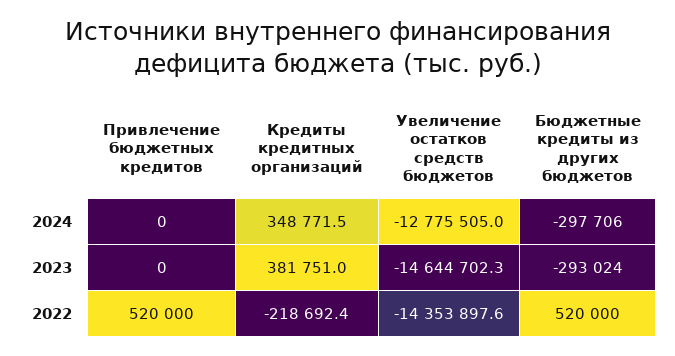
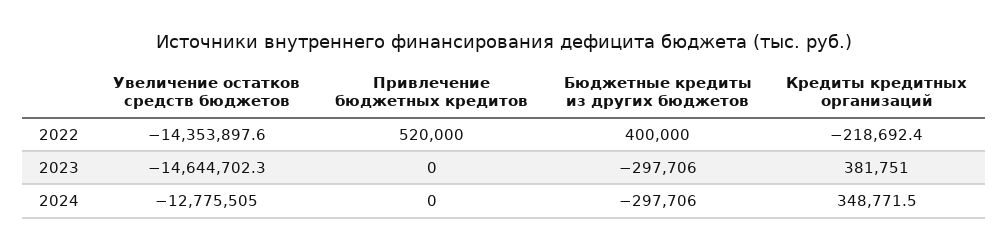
Бюджетные кредиты из других бюджетов, 2023: -293024 -> -297706
Бюджетные кредиты из других бюджетов, 2022: 520000 -> 400000

